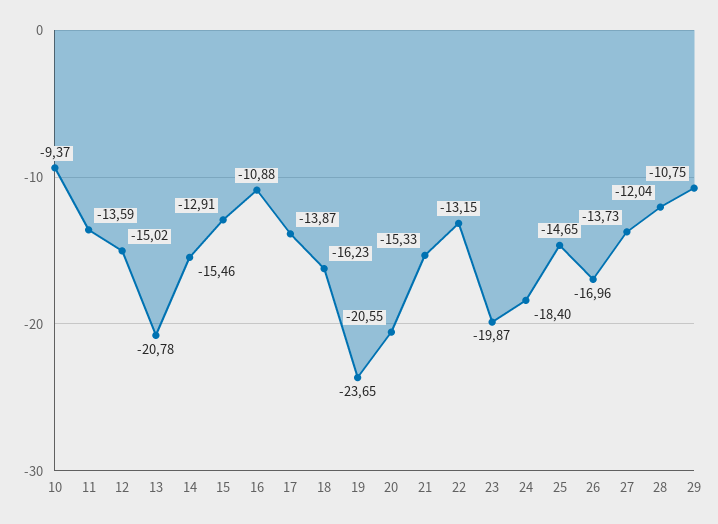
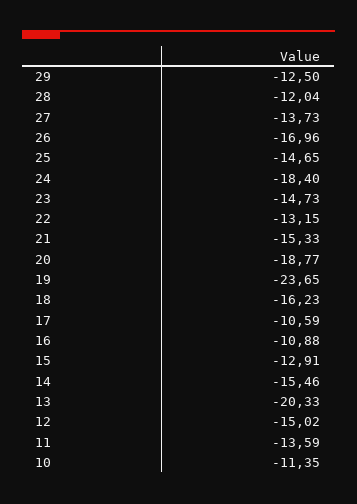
10: -9.37 -> -11.35
13: -20.78 -> -20.33
17: -13.87 -> -10.59
20: -20.55 -> -18.77
23: -19.87 -> -14.73
29: -10.75 -> -12.5

